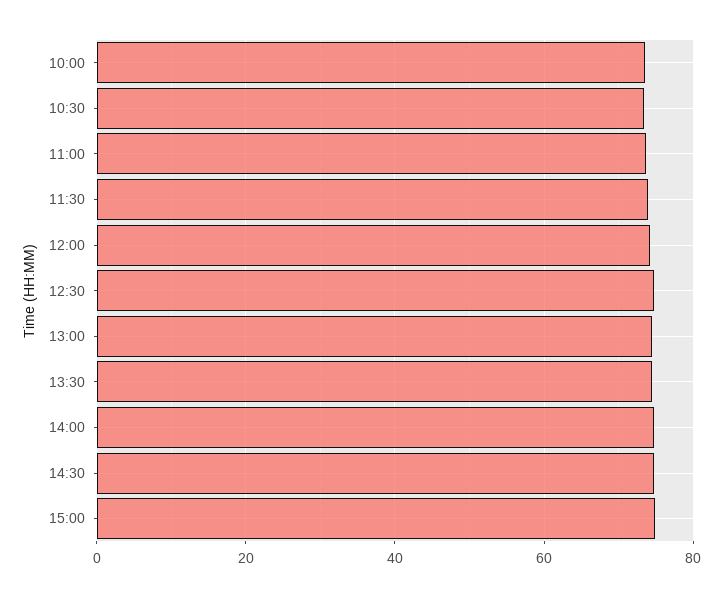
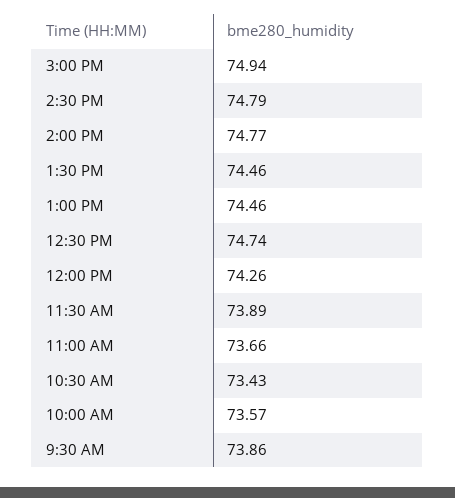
9:30 AM: none -> 73.86

